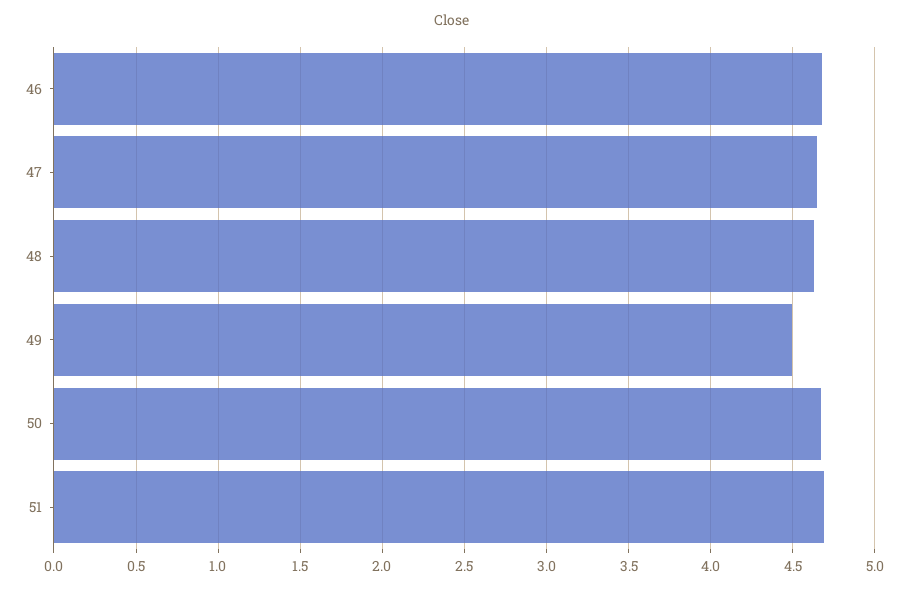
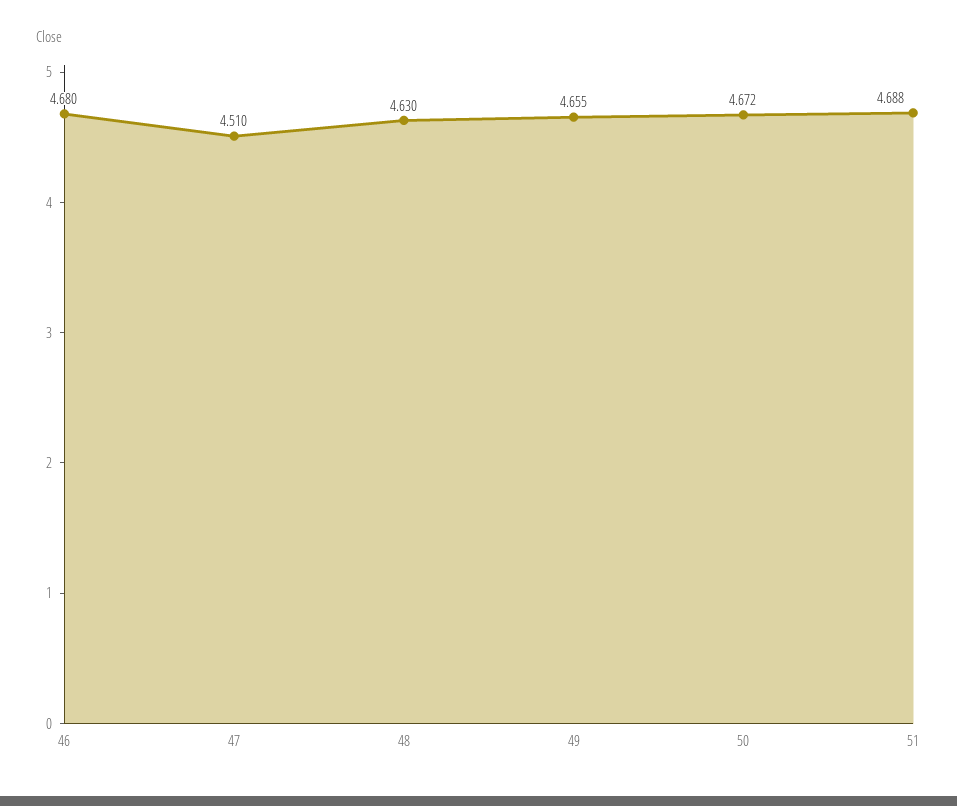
47: 4.65 -> 4.51
49: 4.5 -> 4.655

